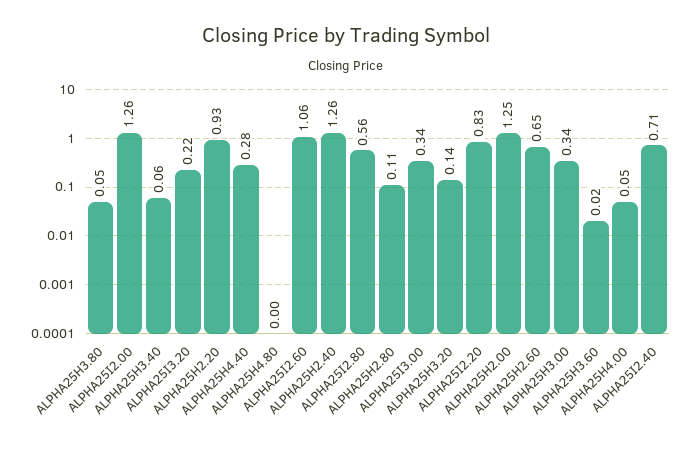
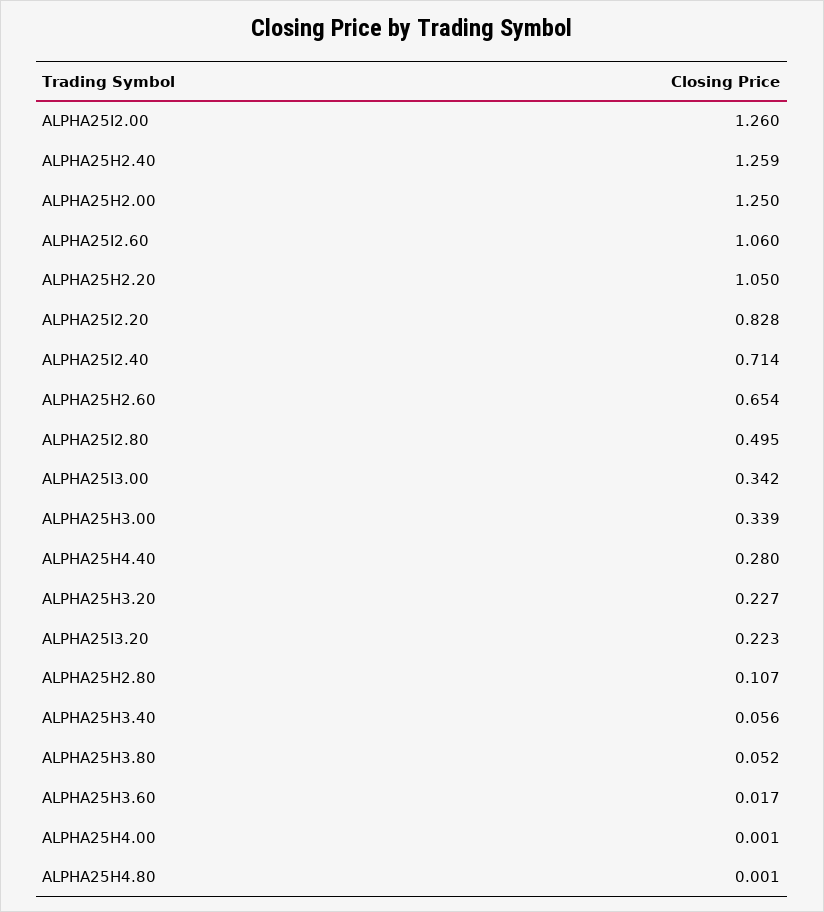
ALPHA25H2.20: 0.93 -> 1.05
ALPHA25I2.80: 0.56 -> 0.495
ALPHA25H3.20: 0.14 -> 0.227
ALPHA25H4.00: 0.05 -> 0.001

